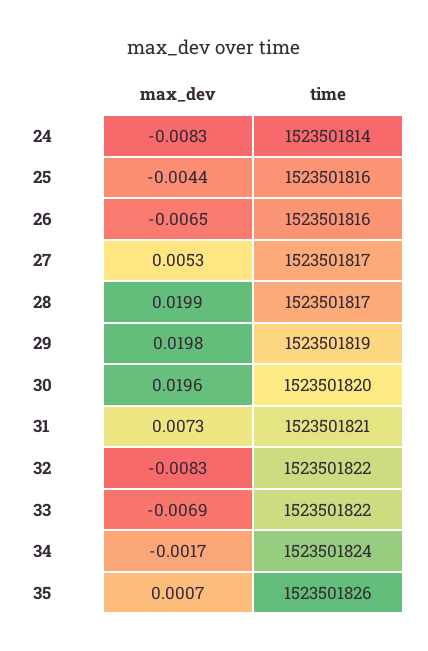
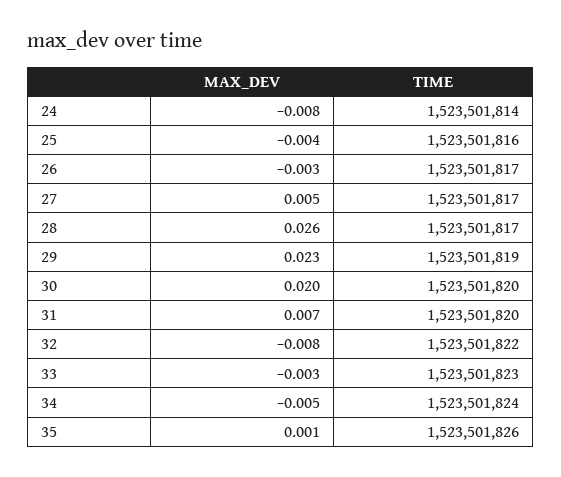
max_dev, 26: -0.0065 -> -0.003
time, 26: 1523501816 -> 1523501817
max_dev, 28: 0.0199 -> 0.026
max_dev, 29: 0.0198 -> 0.023
time, 31: 1523501821 -> 1523501820
max_dev, 33: -0.0069 -> -0.003
time, 33: 1523501822 -> 1523501823
max_dev, 34: -0.0017 -> -0.005

